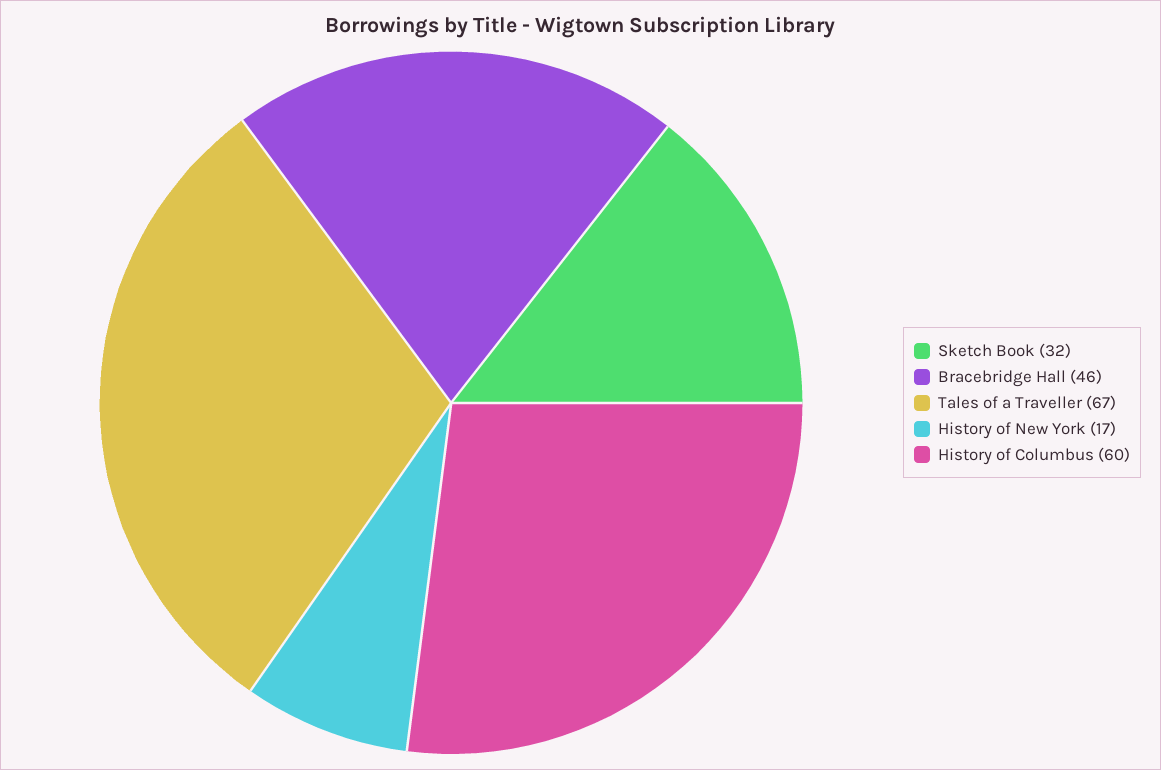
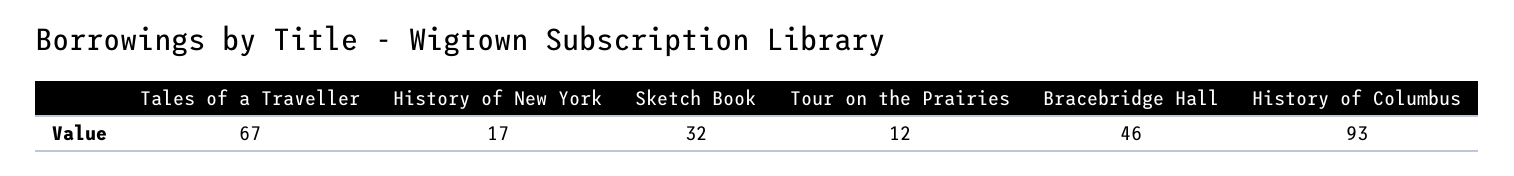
History of Columbus: 60 -> 93
Tour on the Prairies: none -> 12

